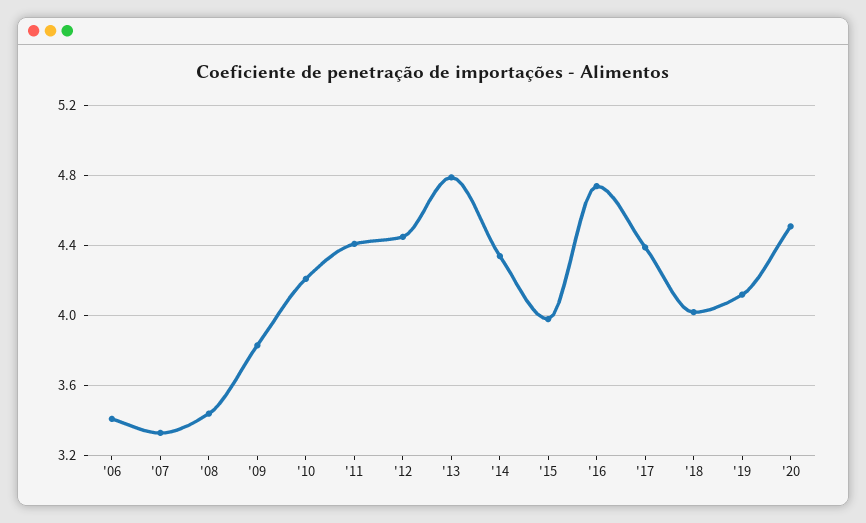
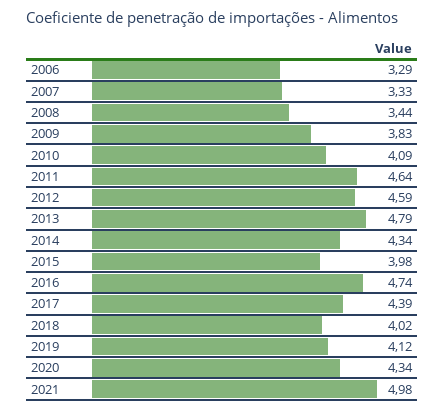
'06: 3.4 -> 3.29
'10: 4.2 -> 4.09
'11: 4.4 -> 4.64
'12: 4.45 -> 4.59
'20: 4.5 -> 4.34
2021: none -> 4.98

